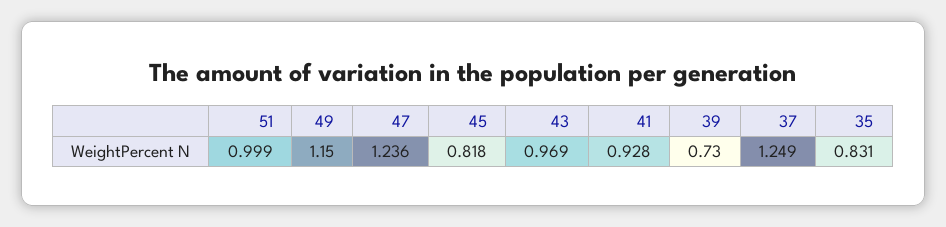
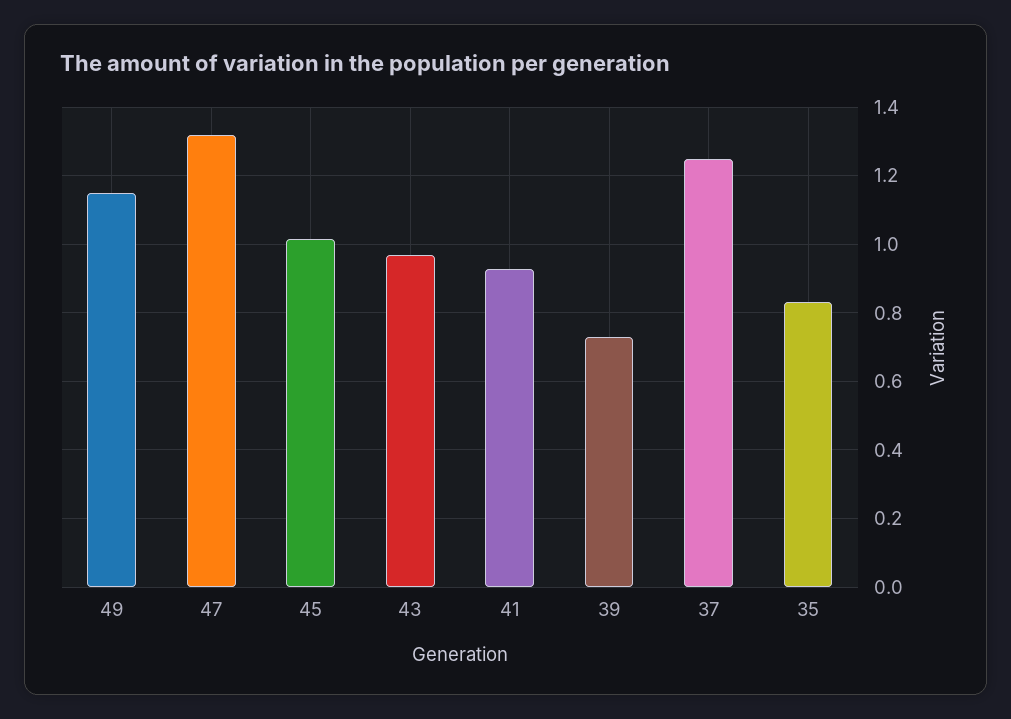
51: 0.999 -> none
47: 1.236 -> 1.32
45: 0.818 -> 1.02

